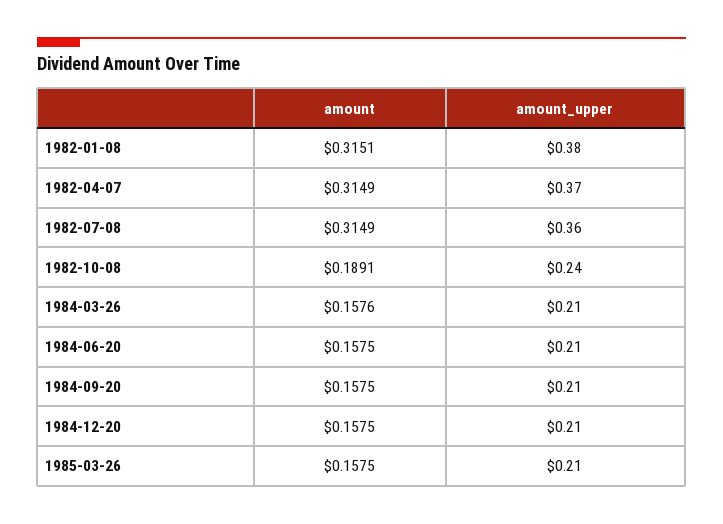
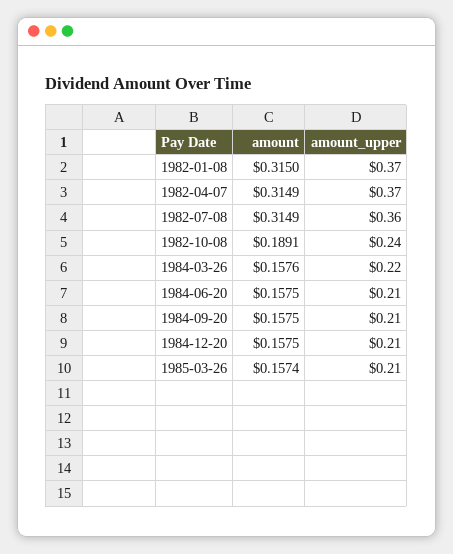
amount, 1982-01-08: 0.3151 -> 0.315
amount_upper, 1982-01-08: 0.38 -> 0.37
amount_upper, 1984-03-26: 0.21 -> 0.22
amount, 1985-03-26: 0.1575 -> 0.1574

